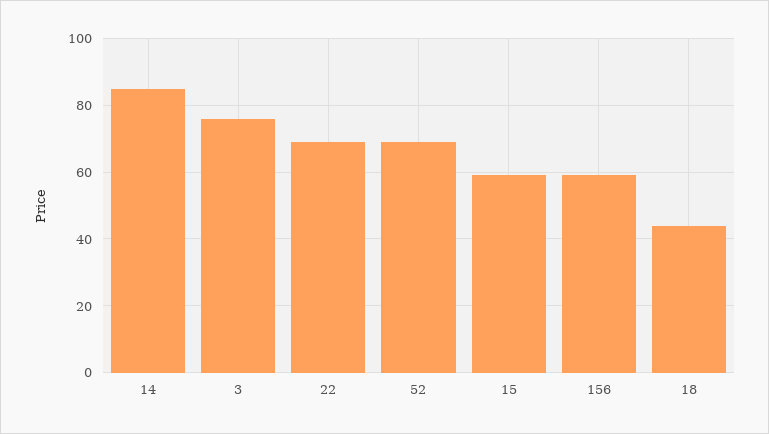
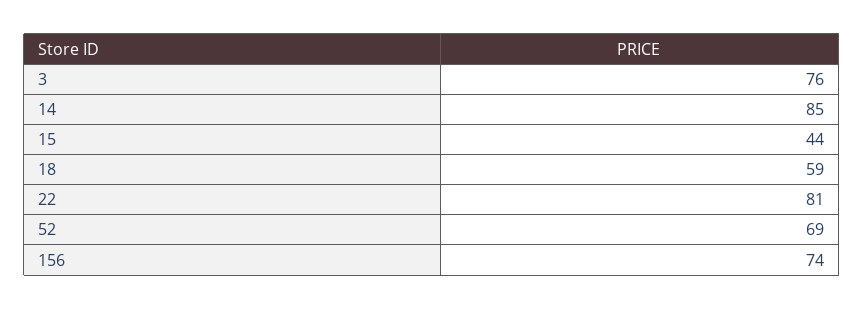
22: 70 -> 81
15: 60 -> 44
156: 60 -> 74
18: 45 -> 59

